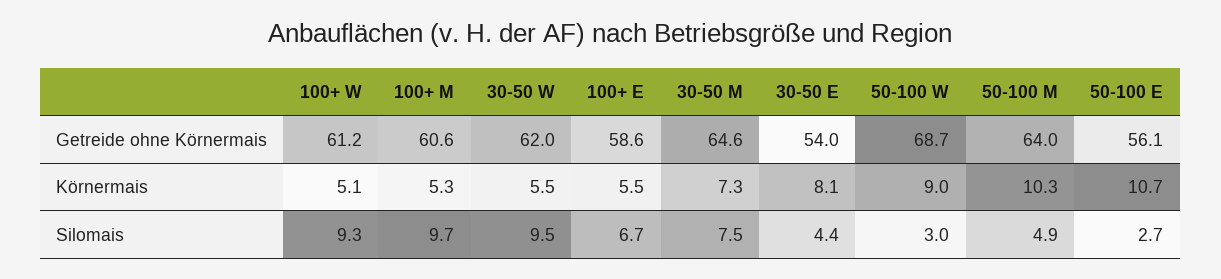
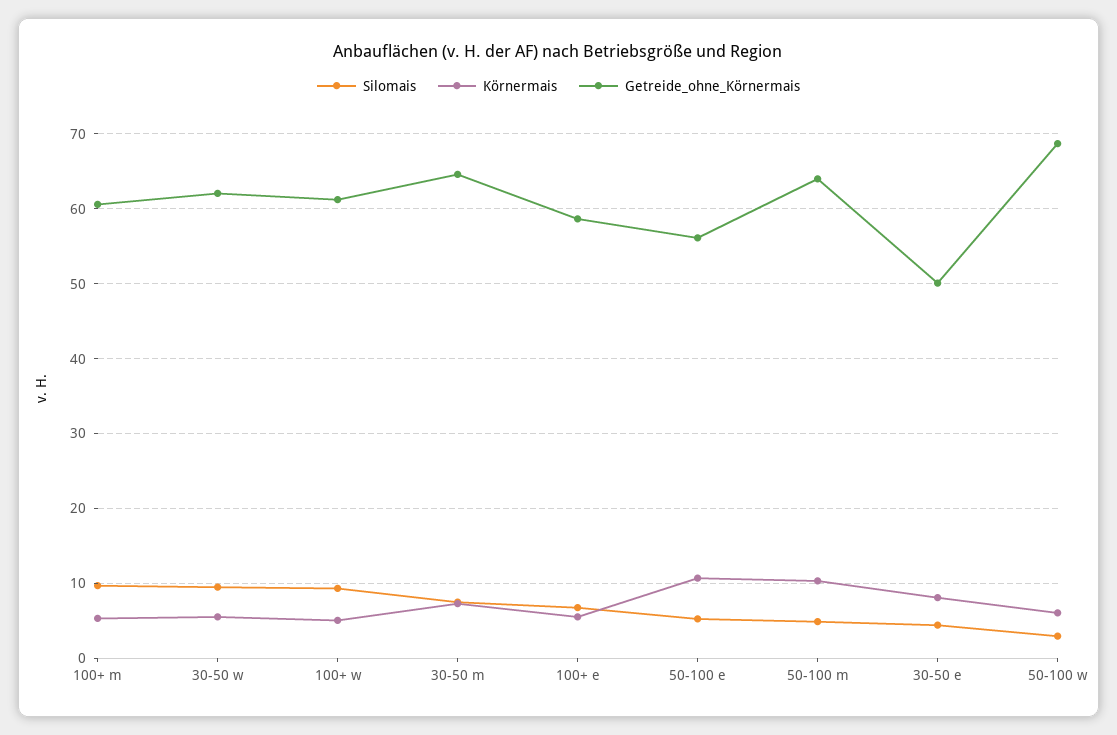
Getreide ohne Körnermais, 30-50 E: 54 -> 50
Körnermais, 50-100 W: 9 -> 6
Silomais, 50-100 E: 2.7 -> 5

